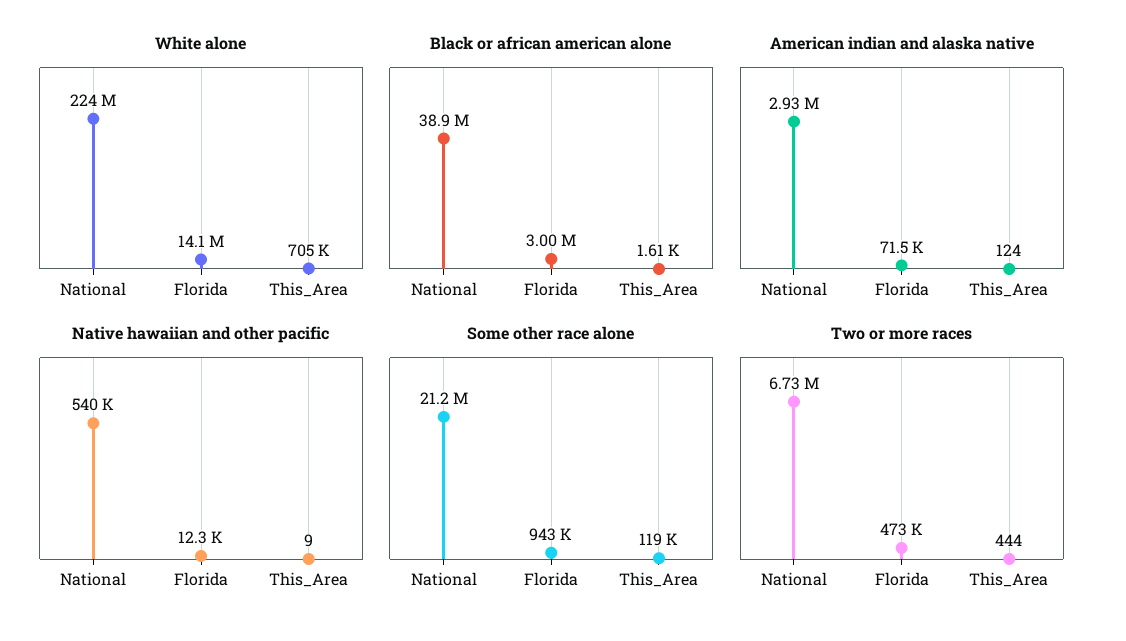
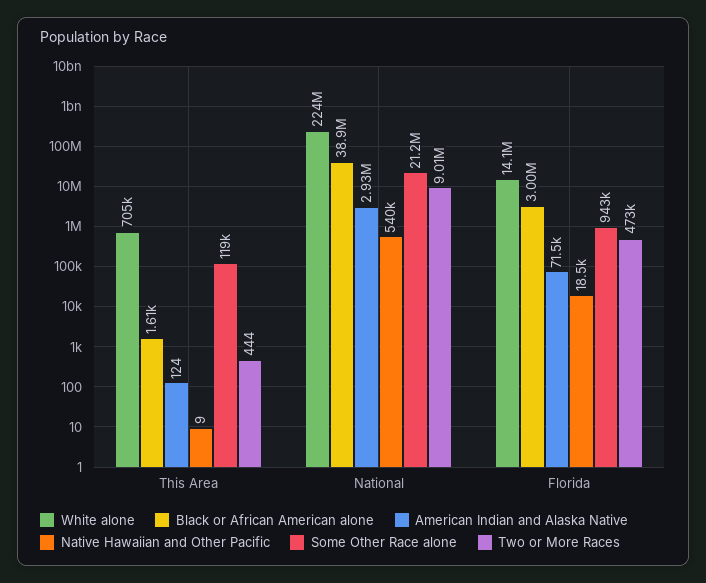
Native hawaiian and other pacific, Florida: 12300 -> 18500
Two or more races, National: 6730000 -> 9010000

